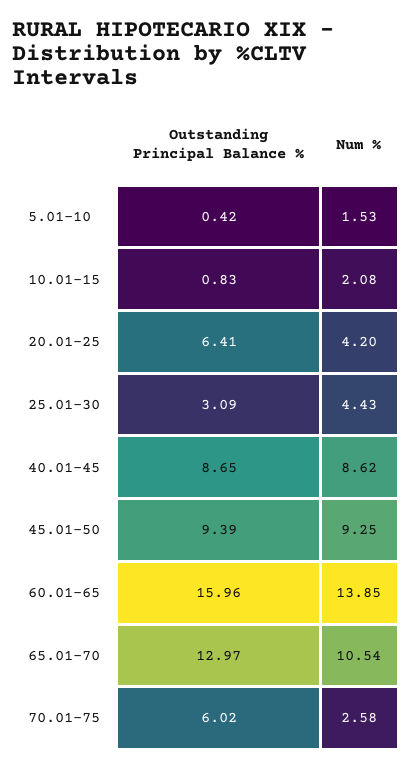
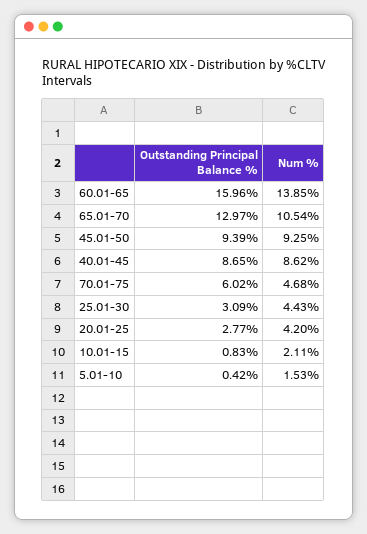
Num %, 10.01-15: 2.08 -> 2.11
Outstanding Principal Balance %, 20.01-25: 6.41 -> 2.77
Num %, 70.01-75: 2.58 -> 4.68

